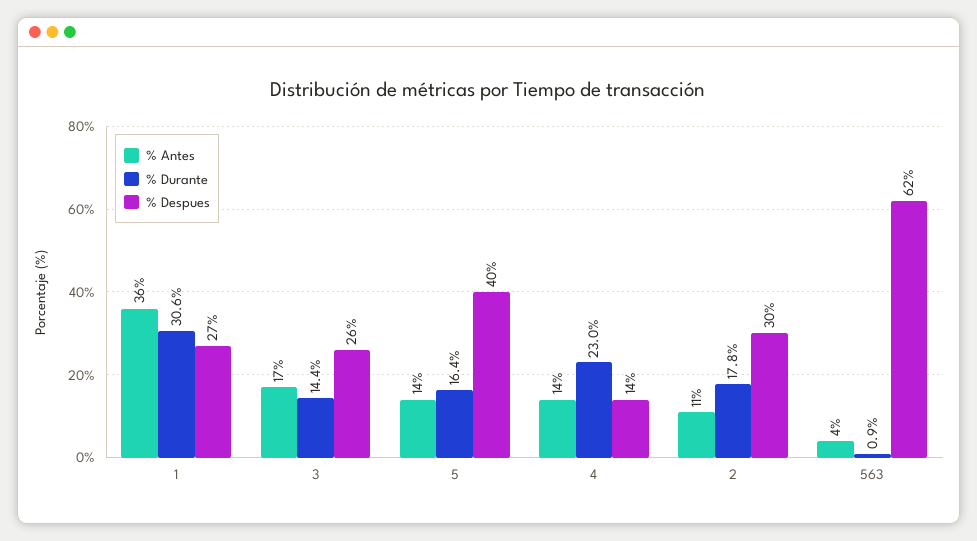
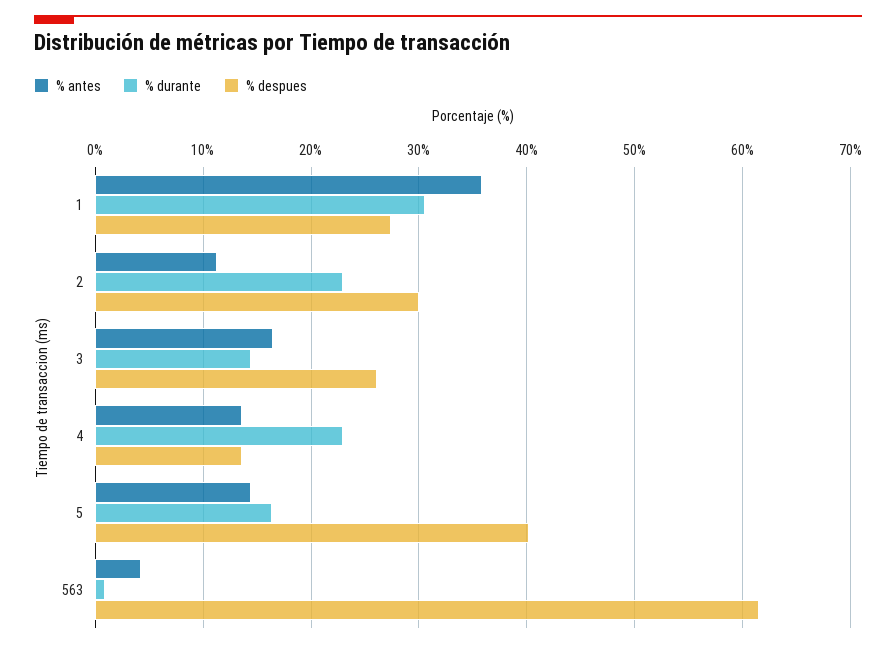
% Durante, 2: 17.8 -> 23

